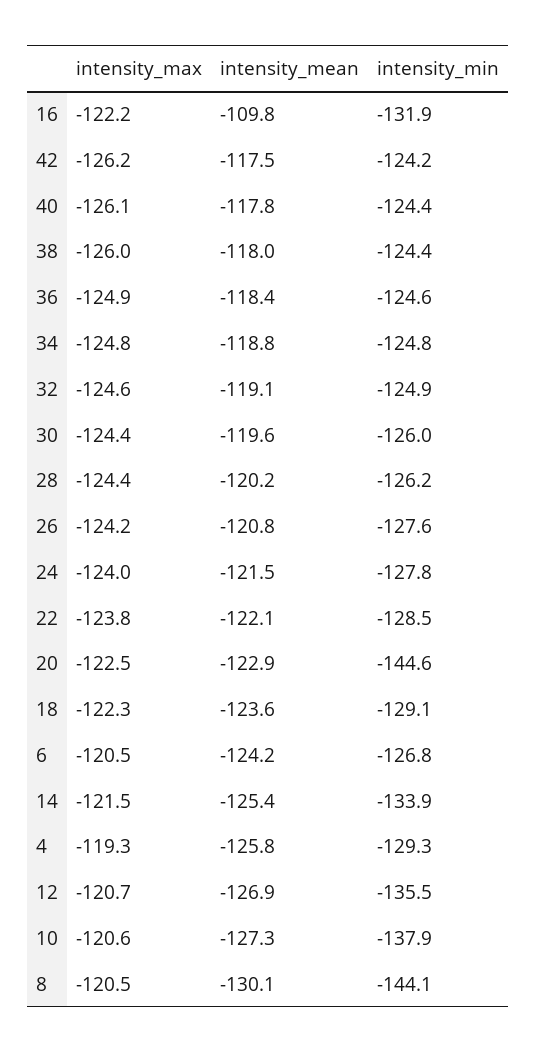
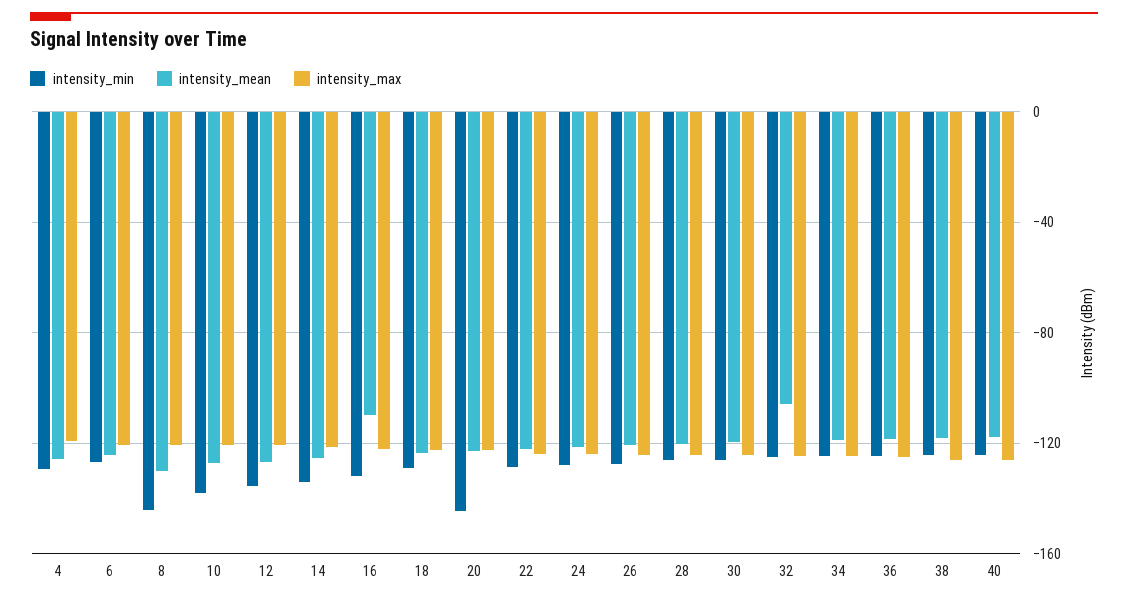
intensity_max, 42: -126.2 -> none
intensity_mean, 42: -117.5 -> none
intensity_min, 42: -124.2 -> none
intensity_mean, 32: -119.1 -> -105

